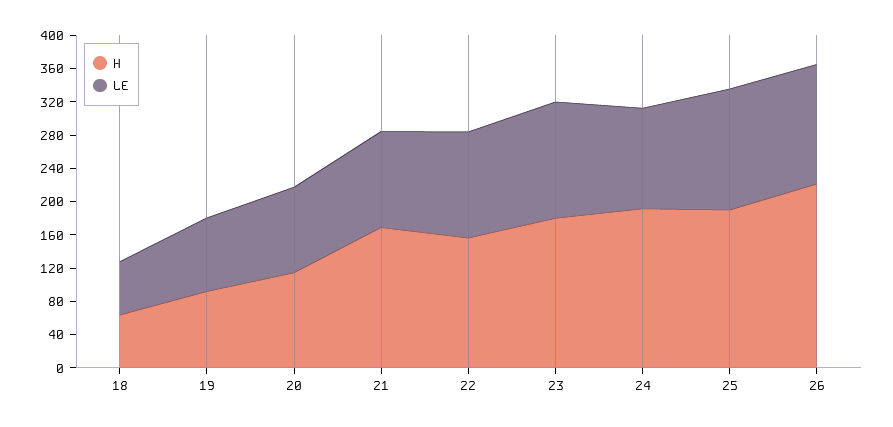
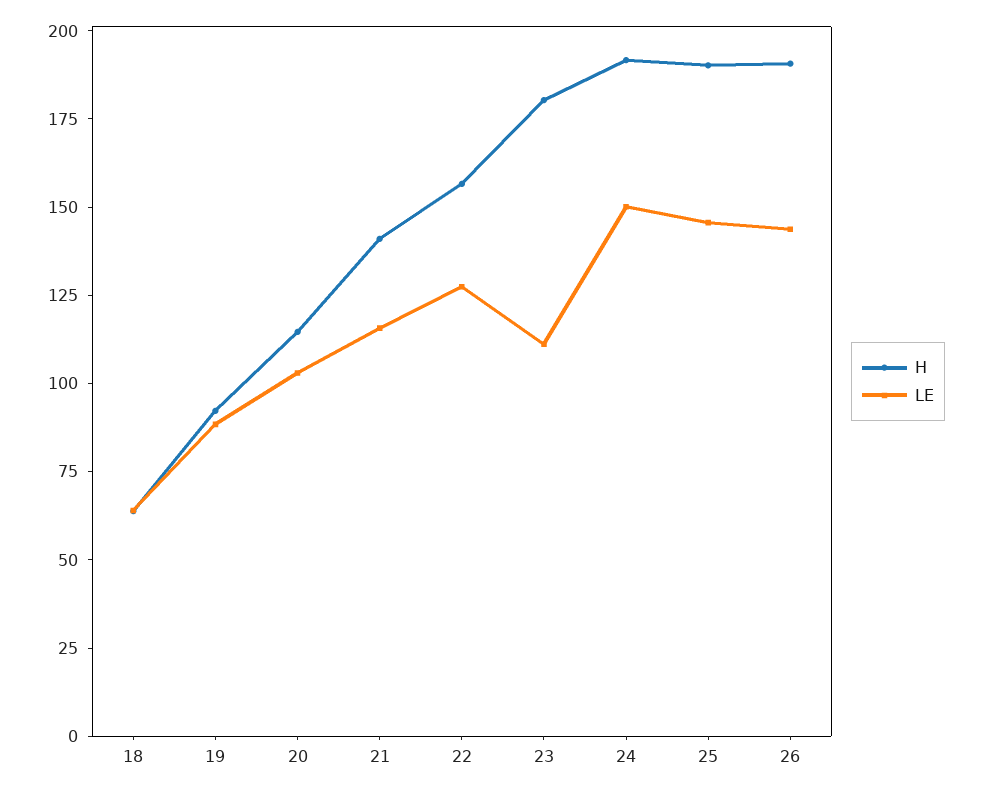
H, 21: 170 -> 140
LE, 23: 140 -> 110
LE, 24: 120 -> 150
H, 26: 220 -> 190

